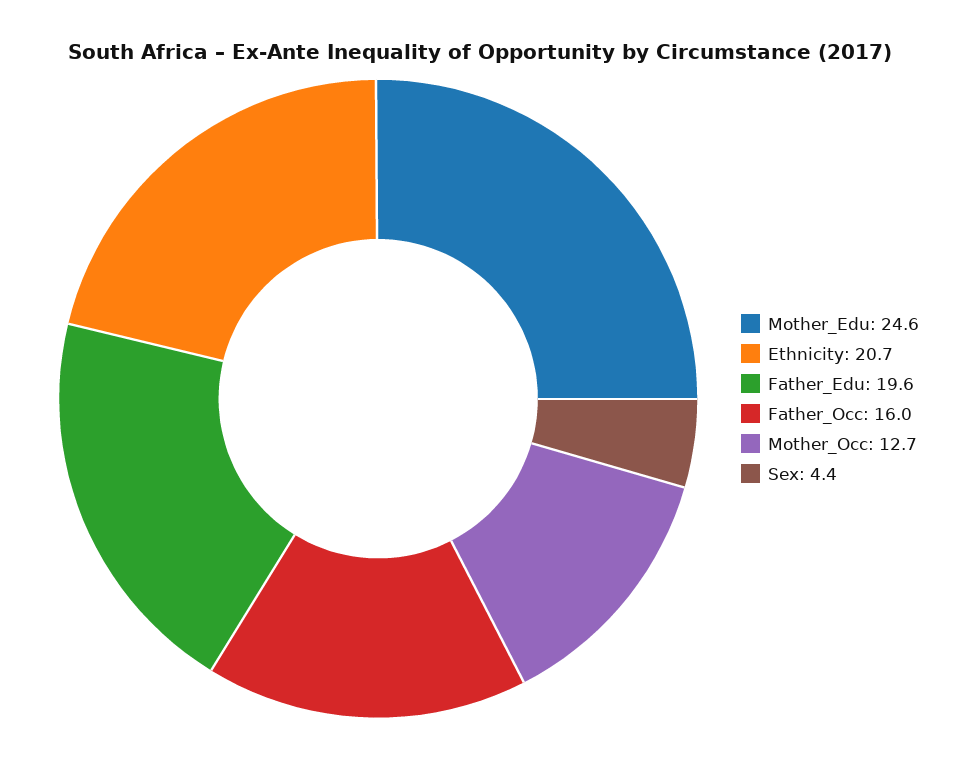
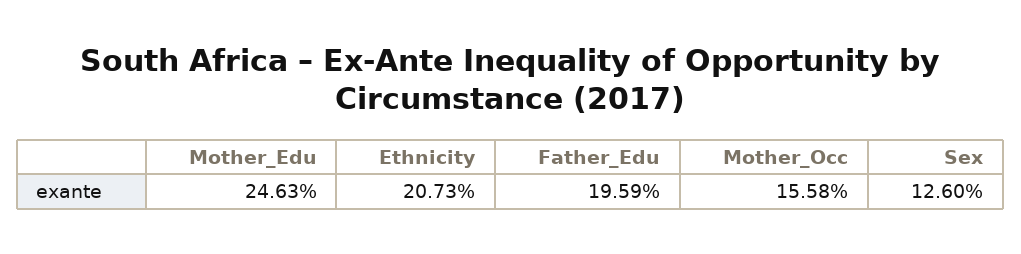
Father_Occ: 16 -> none
Mother_Occ: 12.7 -> 15.58
Sex: 4.4 -> 12.6

